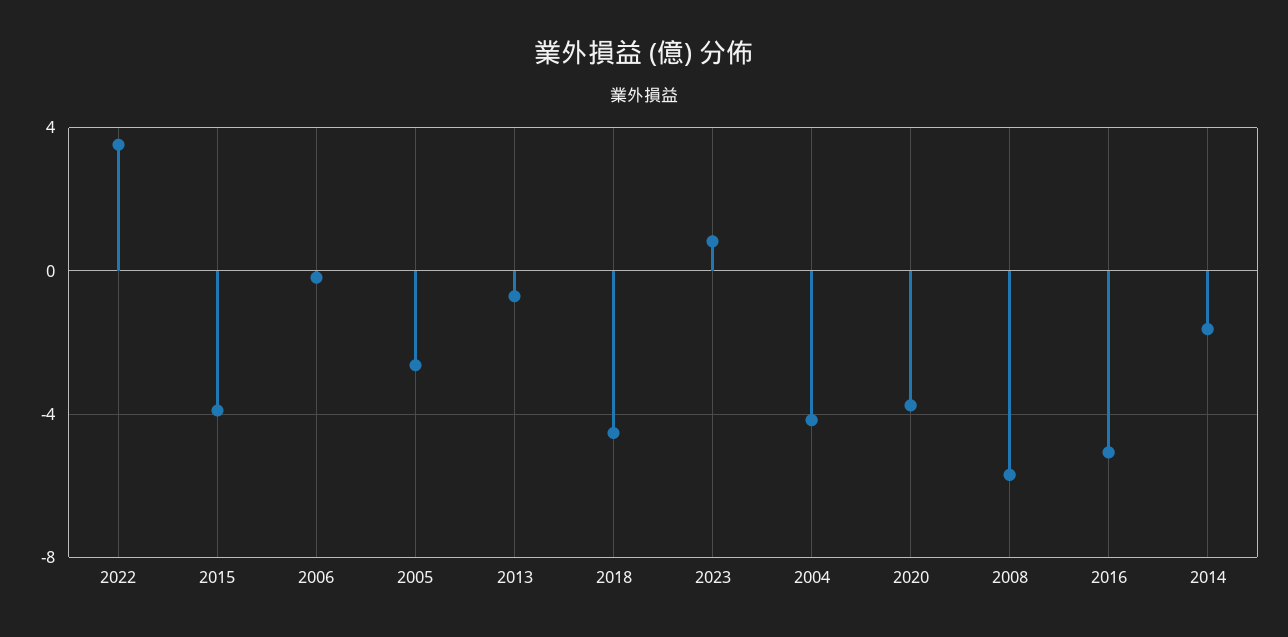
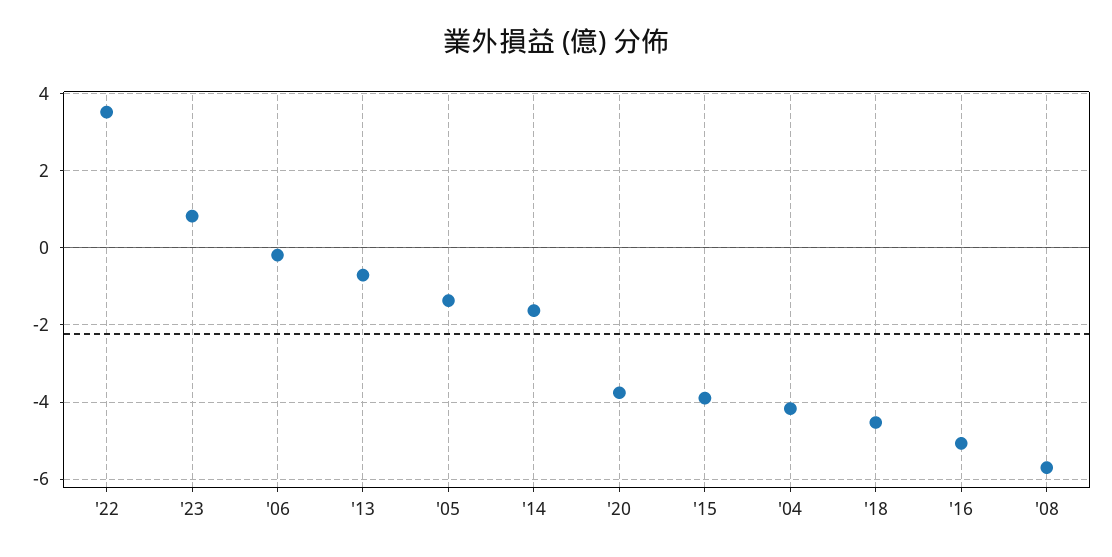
2005: -2.5 -> -1.4

